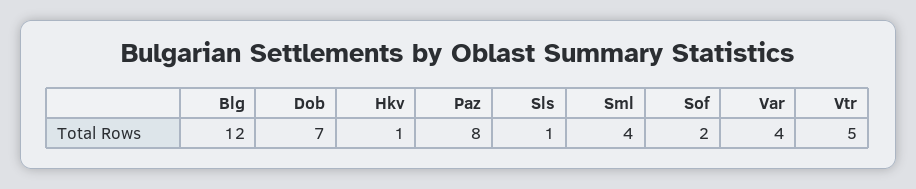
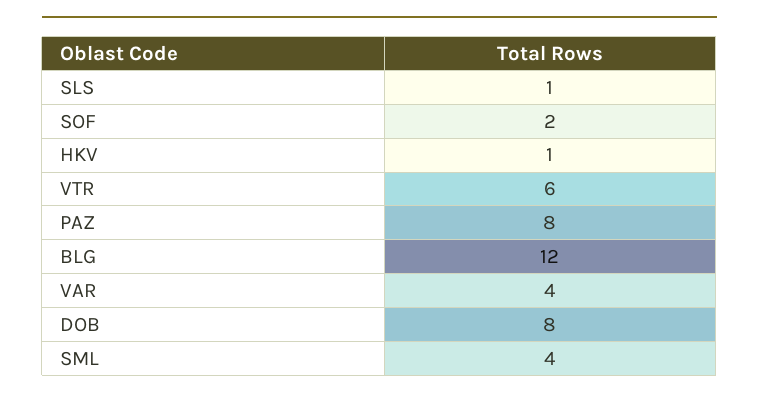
Dob: 7 -> 8
Vtr: 5 -> 6

